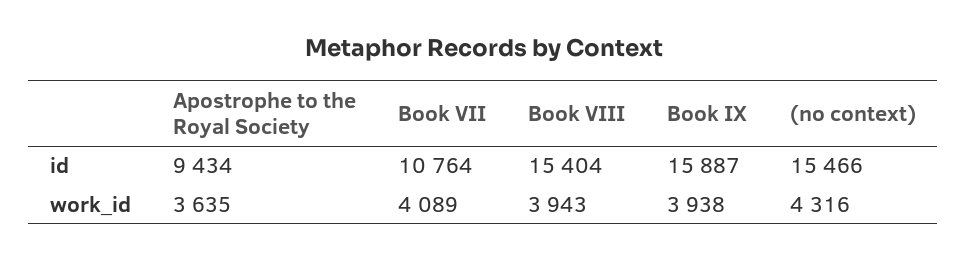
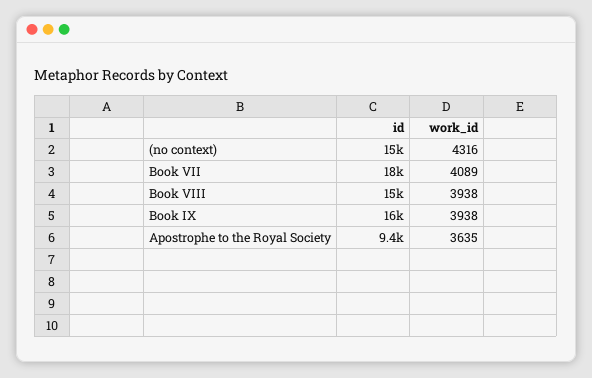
Book VII, id: 10764 -> 18000
Book VIII, work_id: 3943 -> 3938

